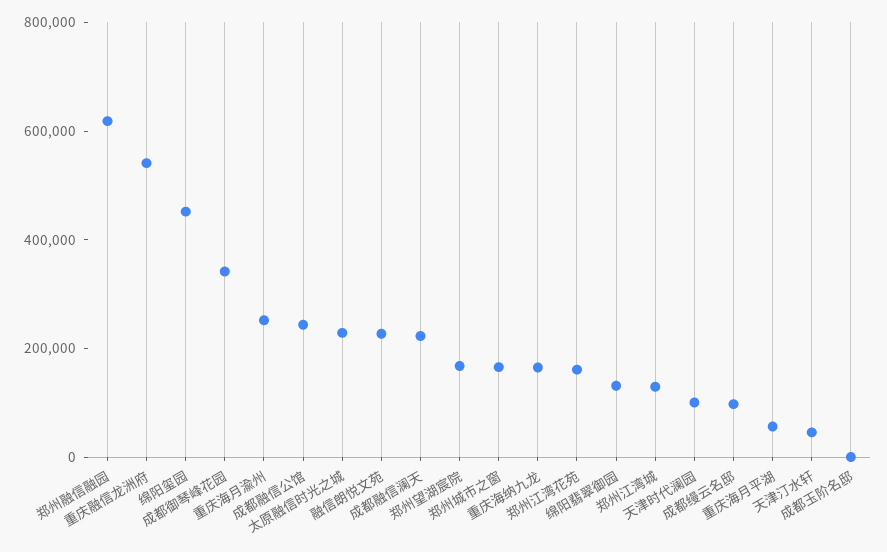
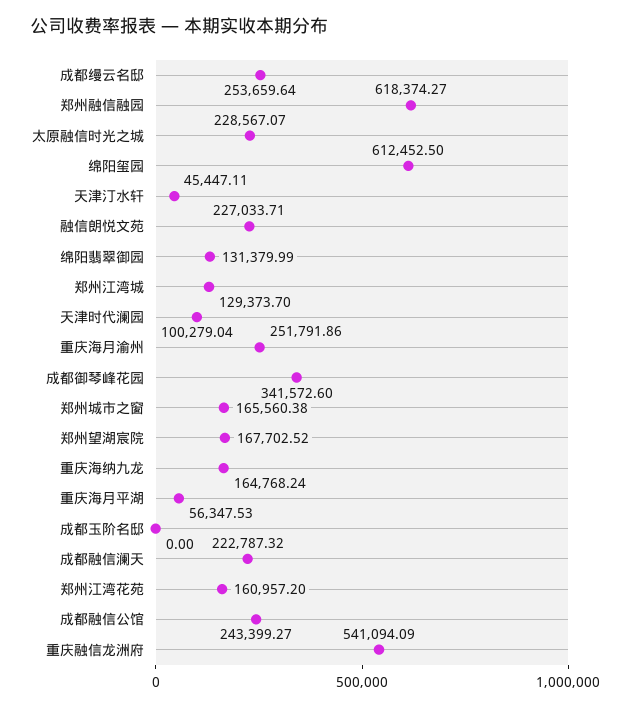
绵阳玺园: 450000 -> 612452.5
成都缦云名邸: 100000 -> 253659.64

